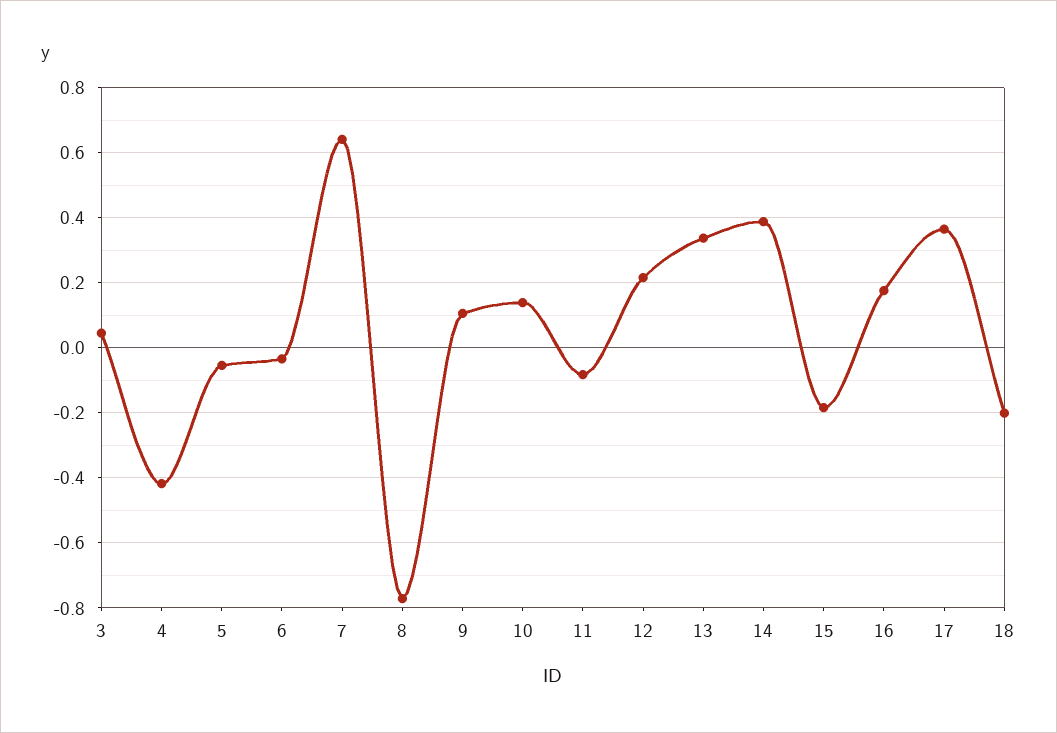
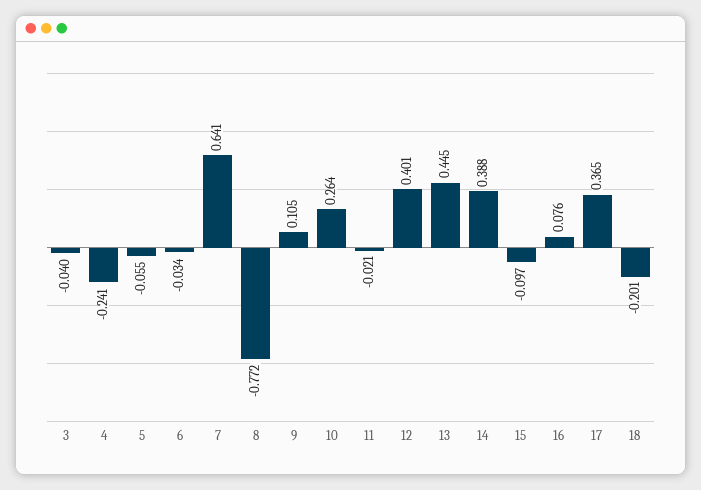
3: 0.04 -> -0.04
4: -0.42 -> -0.241
10: 0.14 -> 0.264
11: -0.08 -> -0.021
12: 0.22 -> 0.401
13: 0.34 -> 0.445
15: -0.18 -> -0.097
16: 0.18 -> 0.076

